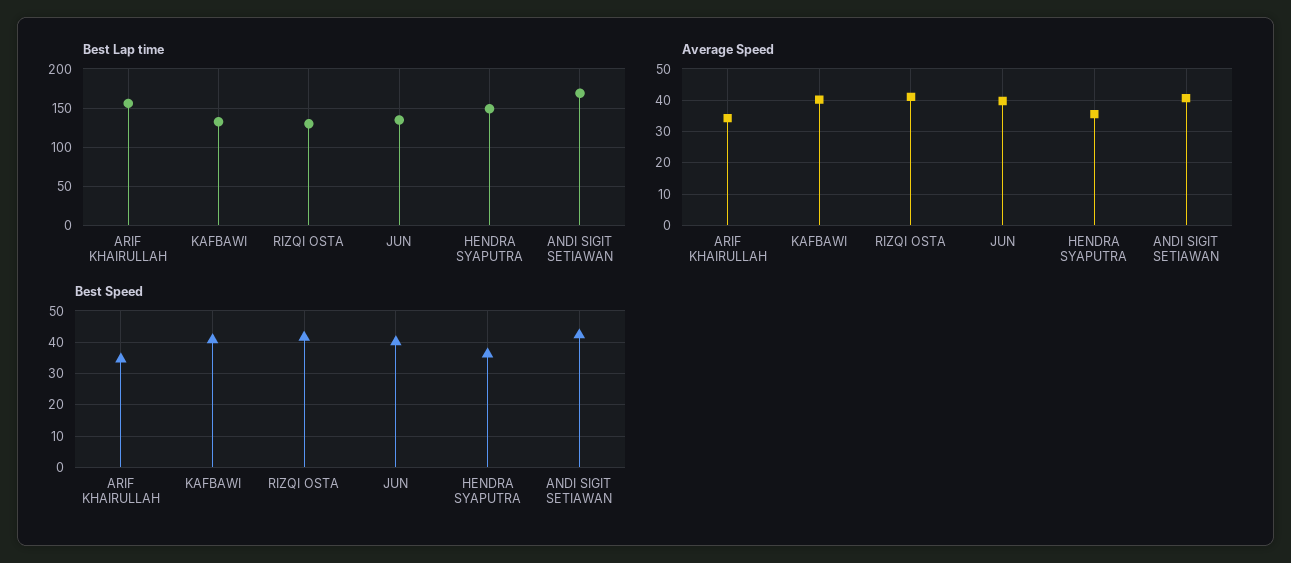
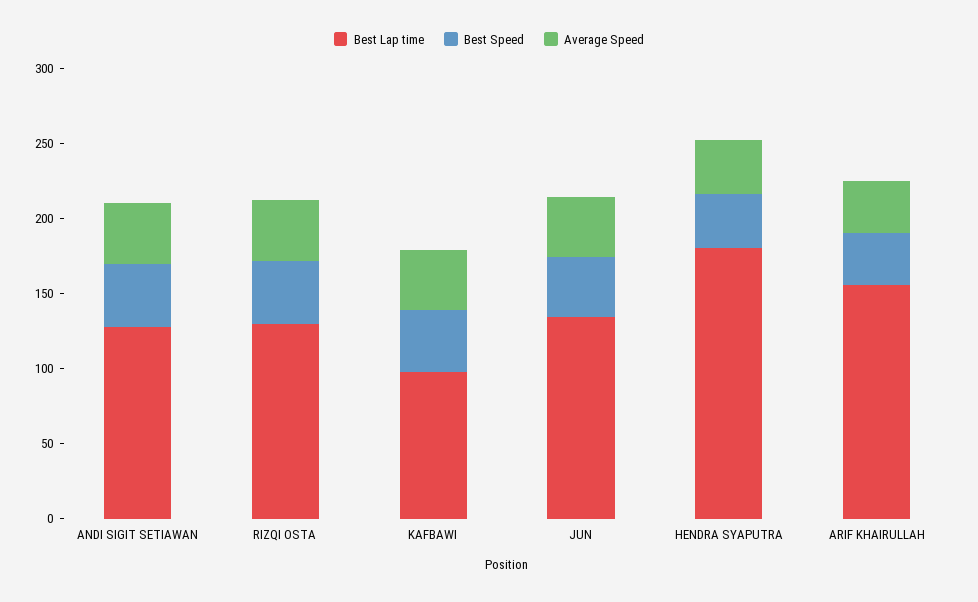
Best Lap time, KAFBAWI: 130 -> 100
Best Lap time, HENDRA SYAPUTRA: 150 -> 180
Best Lap time, ANDI SIGIT SETIAWAN: 170 -> 130

